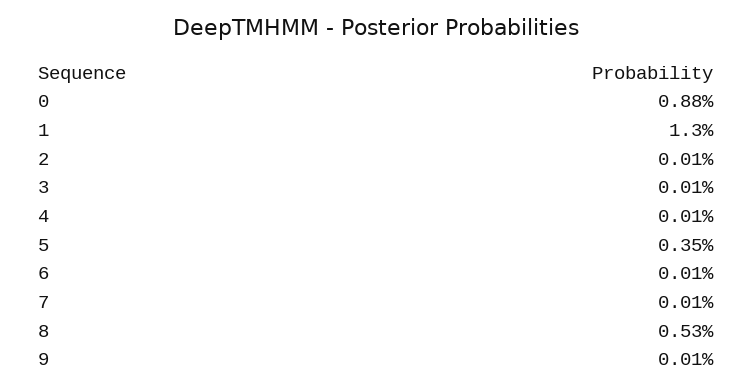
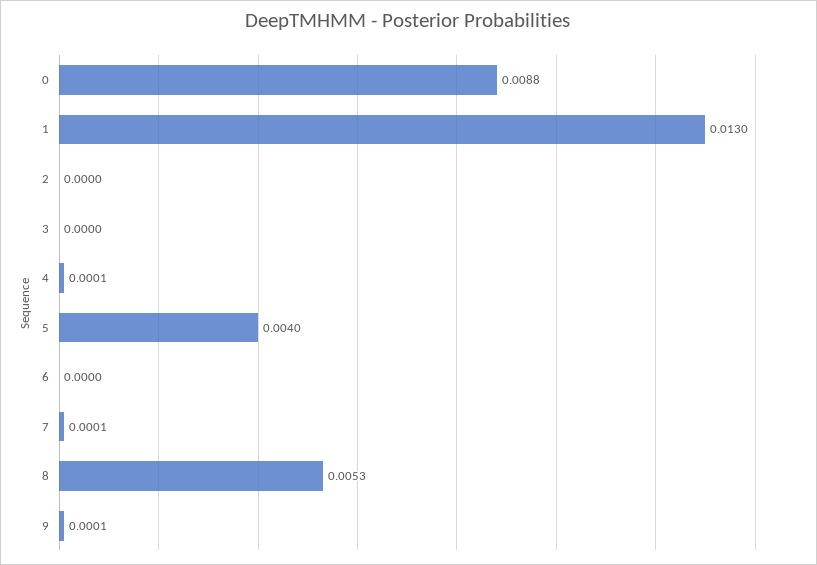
2: 0.0001 -> 0
3: 0.0001 -> 0
5: 0.0035 -> 0.004
6: 0.0001 -> 0

